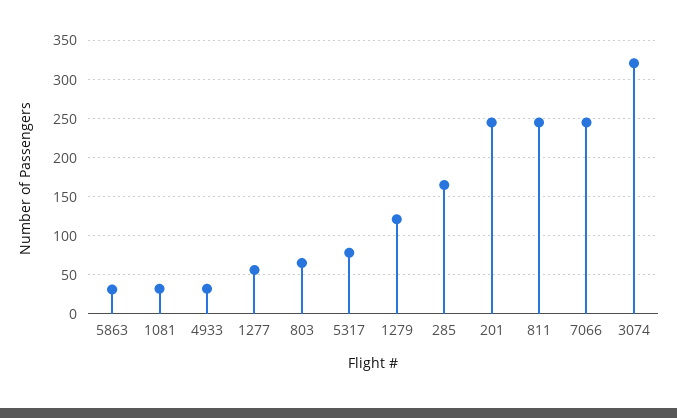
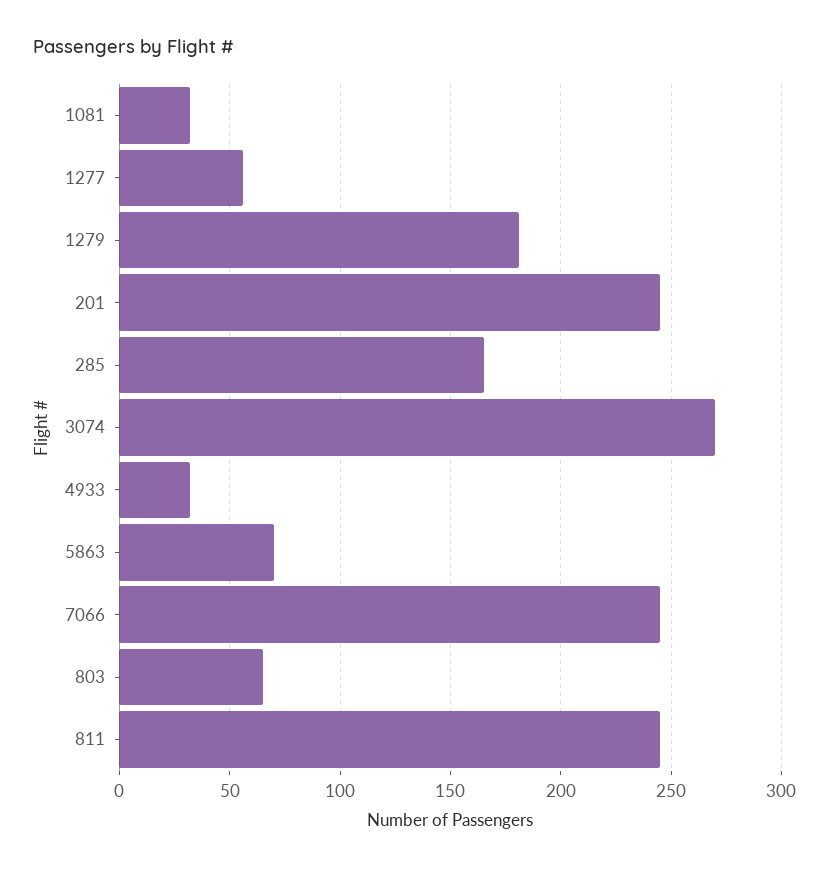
5863: 30 -> 70
5317: 80 -> none
1279: 120 -> 180
3074: 320 -> 270

